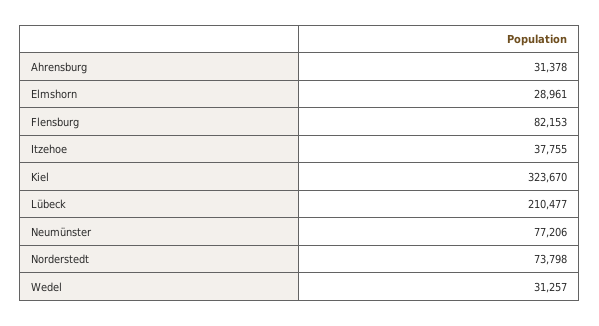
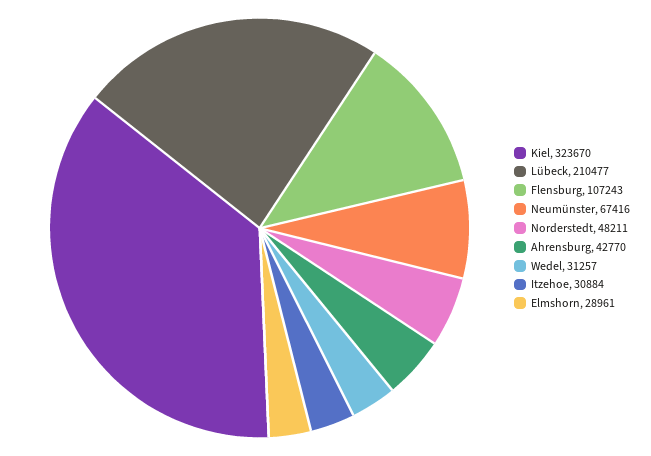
Ahrensburg: 31378 -> 42770
Flensburg: 82153 -> 107243
Itzehoe: 37755 -> 30884
Neumünster: 77206 -> 67416
Norderstedt: 73798 -> 48211

